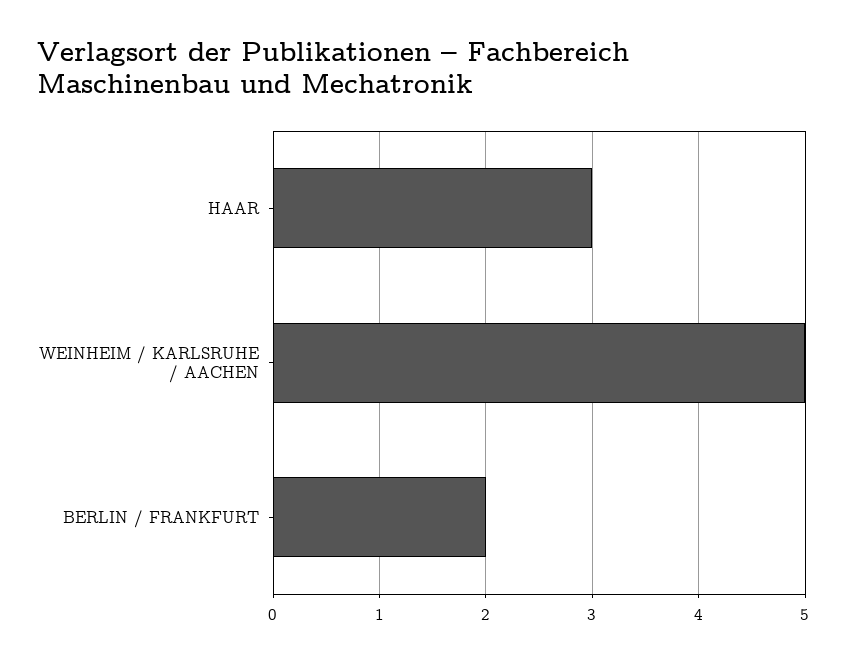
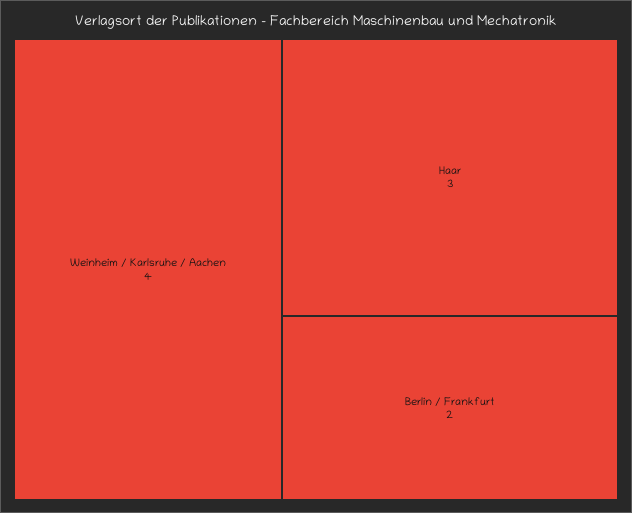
WEINHEIM / KARLSRUHE / AACHEN: 5 -> 4

